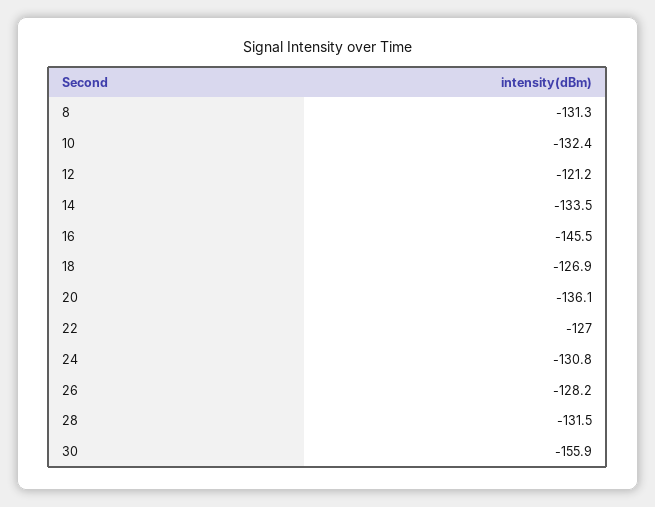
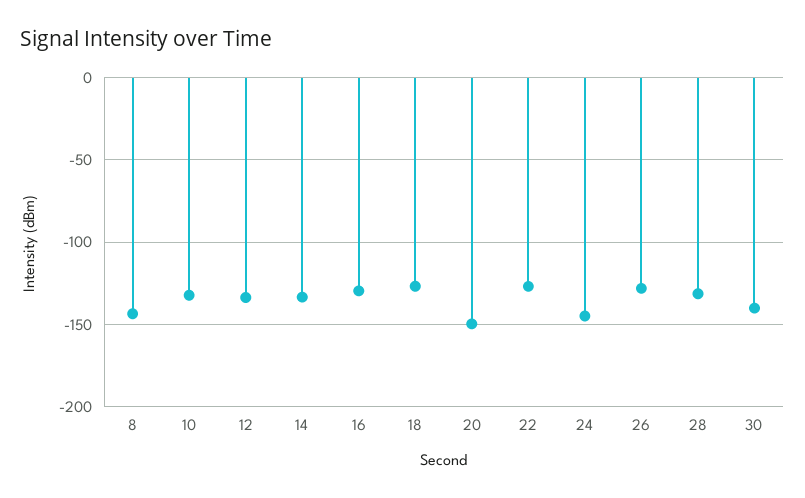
8: -131.3 -> -145
12: -121.2 -> -135
16: -145.5 -> -130
20: -136.1 -> -150
24: -130.8 -> -145
30: -155.9 -> -140

